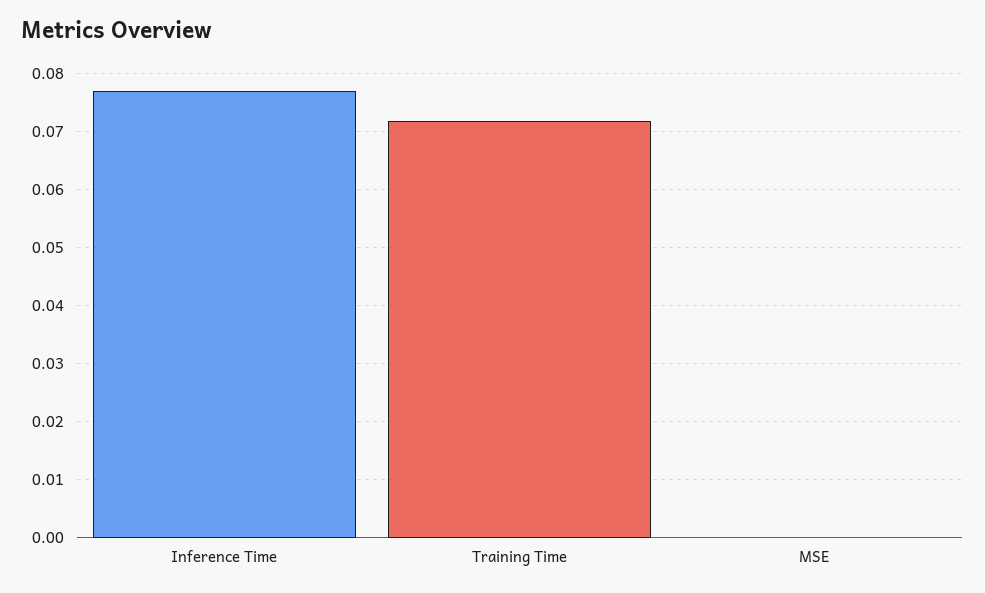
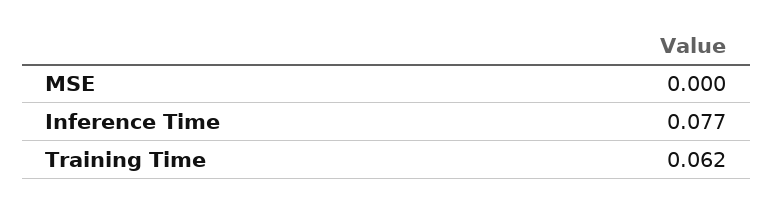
Training Time: 0.072 -> 0.062

